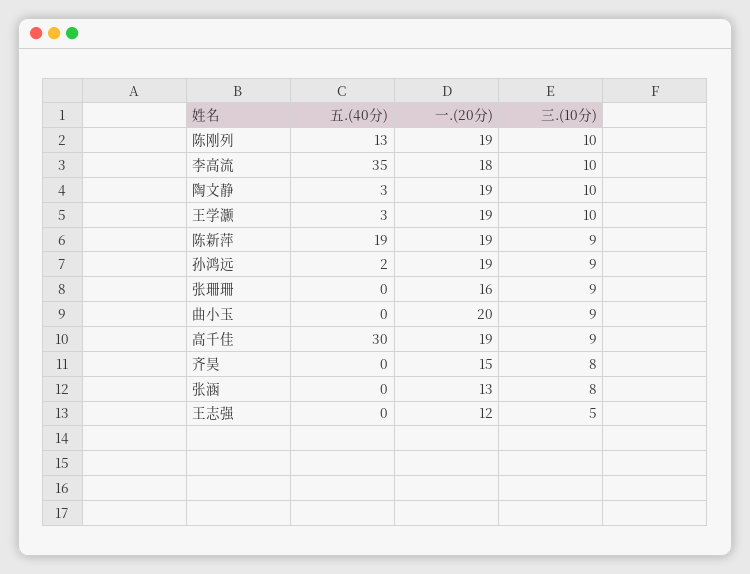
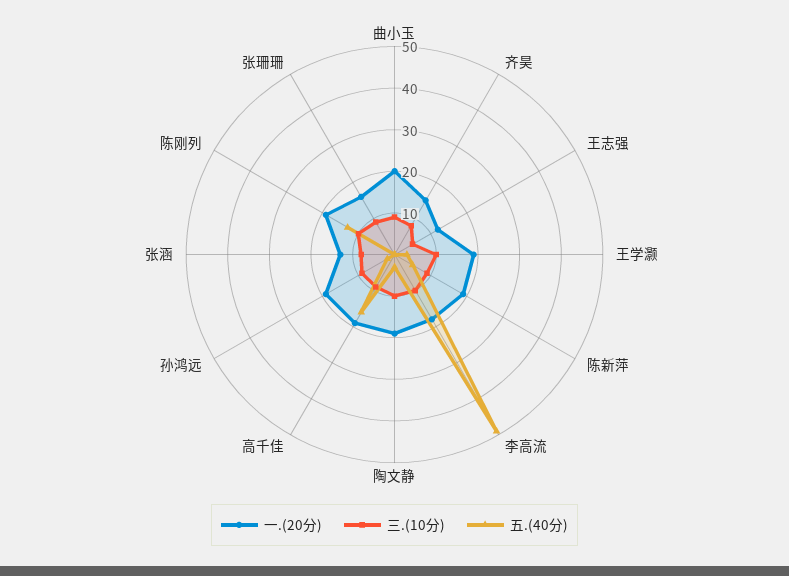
五.(40分), 李高流: 35 -> 50
五.(40分), 陈新萍: 19 -> 5
五.(40分), 高千佳: 30 -> 15

